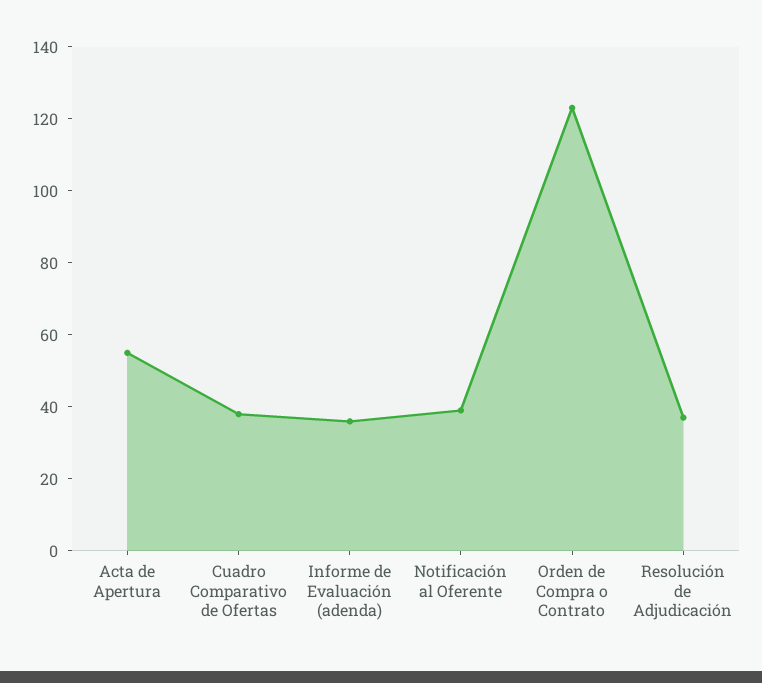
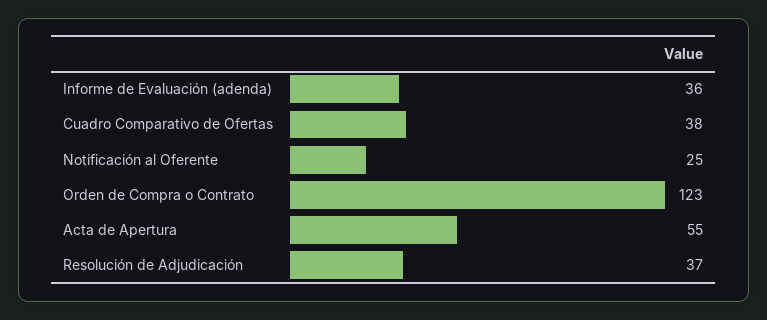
Notificación al Oferente: 40 -> 25

